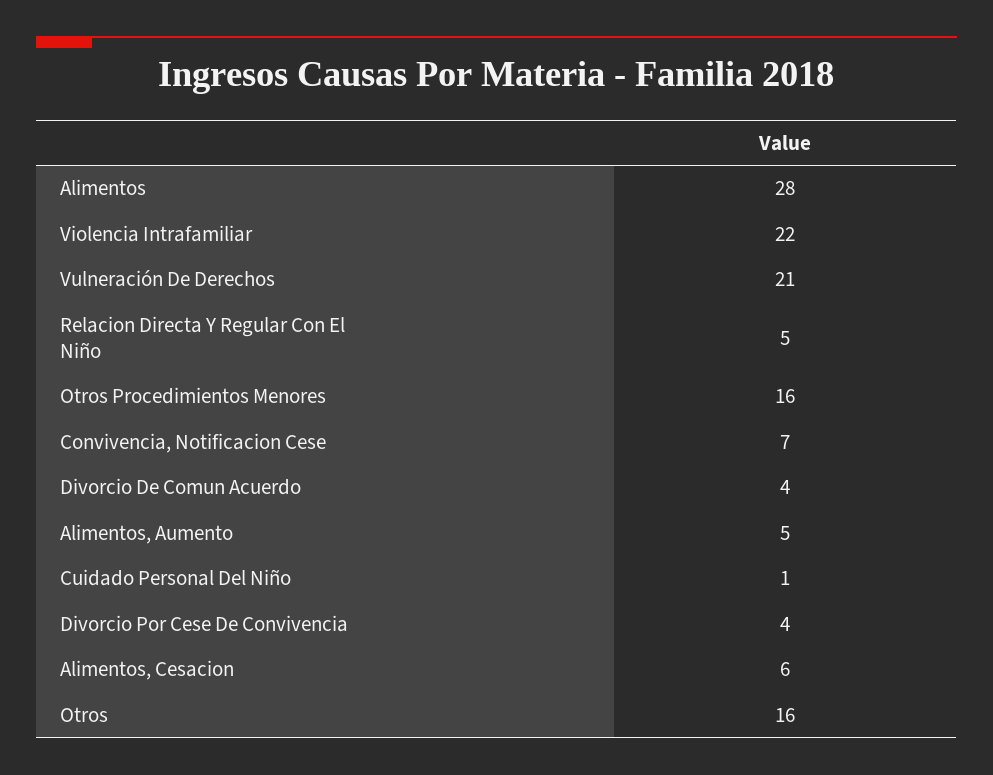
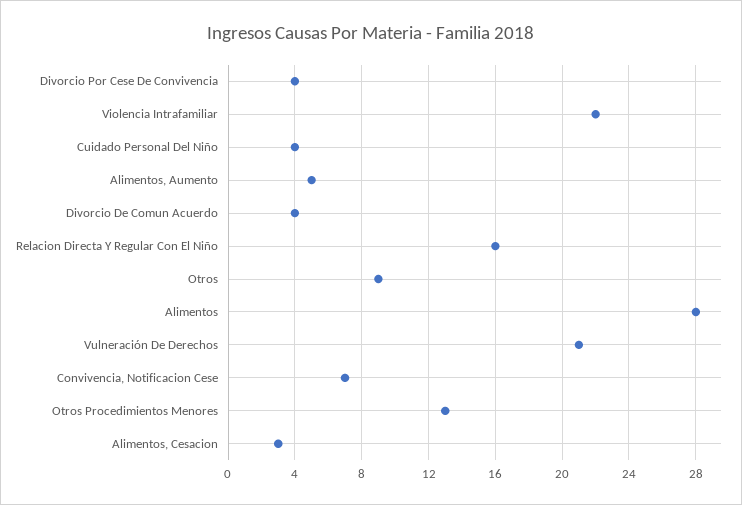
Relacion Directa Y Regular Con El Niño: 5 -> 16
Otros Procedimientos Menores: 16 -> 13
Cuidado Personal Del Niño: 1 -> 4
Alimentos, Cesacion: 6 -> 3
Otros: 16 -> 9

